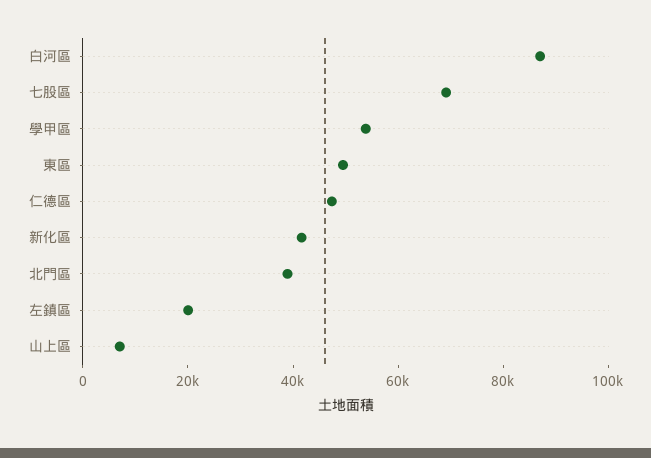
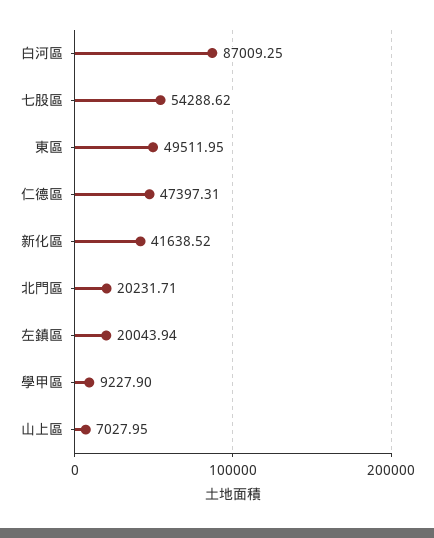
七股區: 70000 -> 54288.62
學甲區: 55000 -> 9227.9
北門區: 40000 -> 20231.71

